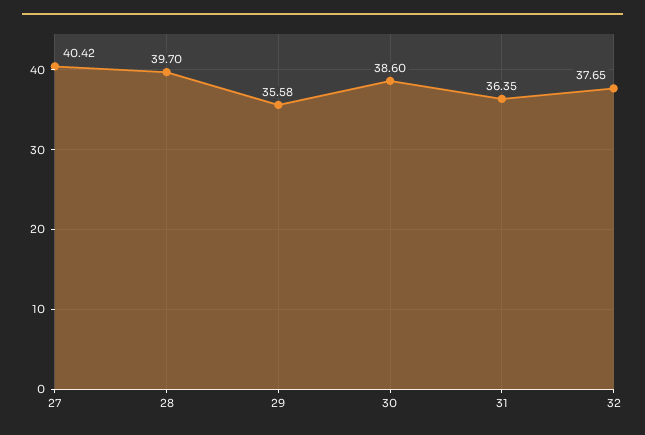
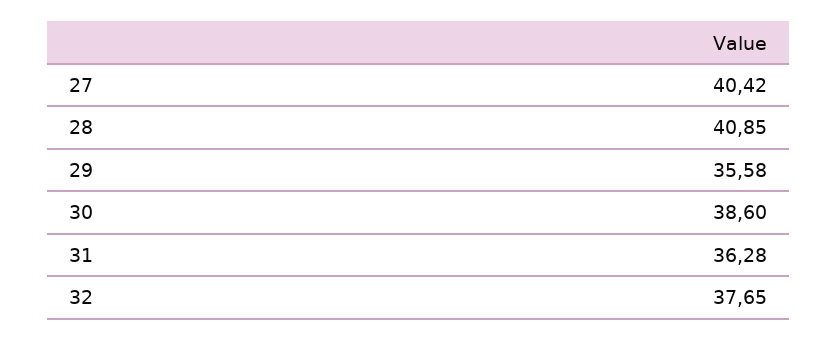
28: 39.7 -> 40.85
31: 36.35 -> 36.28

